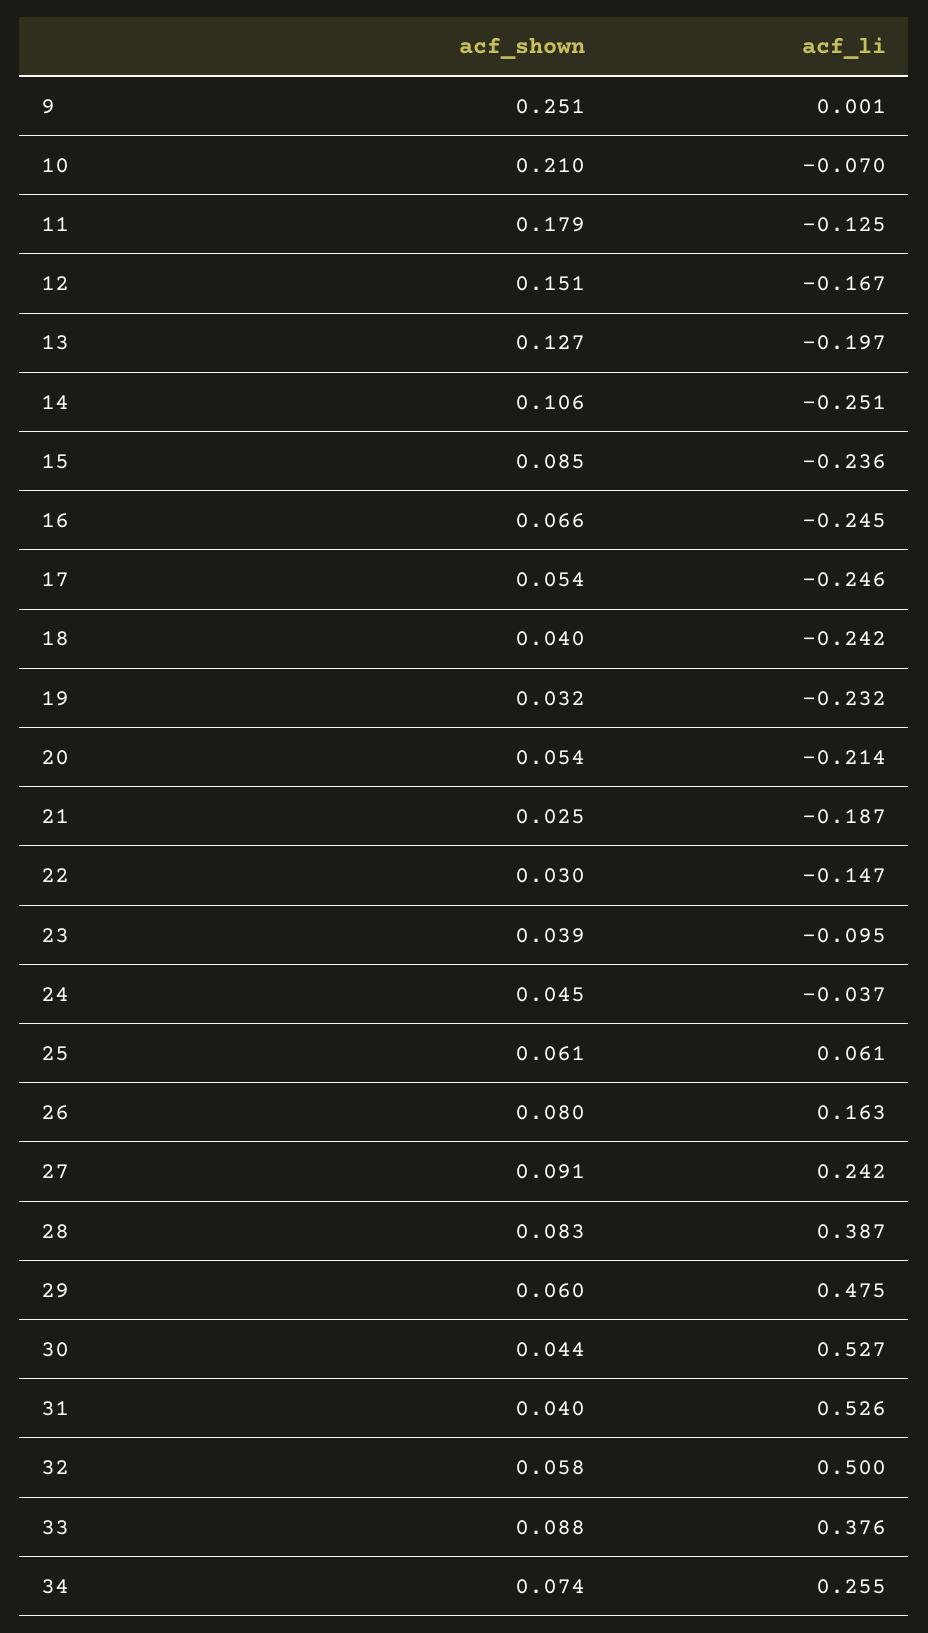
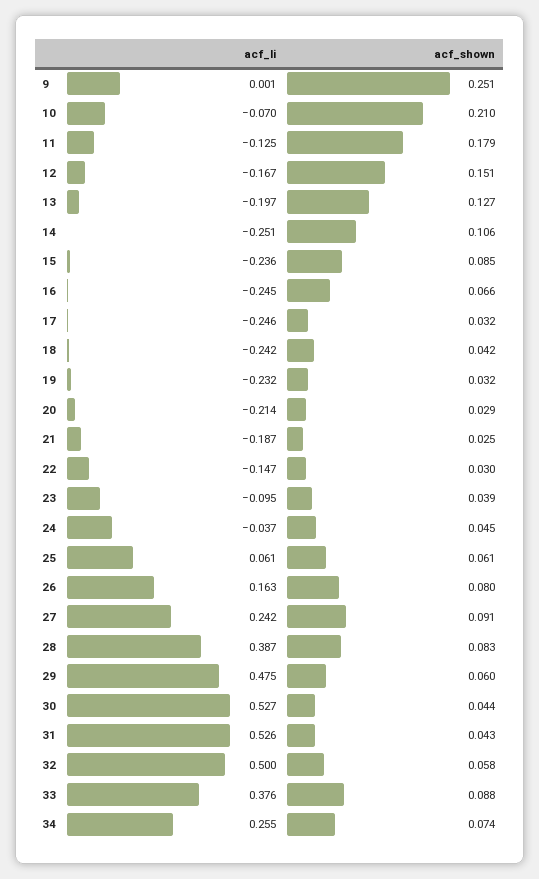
acf_shown, 17: 0.054 -> 0.032
acf_shown, 18: 0.04 -> 0.042
acf_shown, 20: 0.054 -> 0.029
acf_shown, 31: 0.04 -> 0.043

